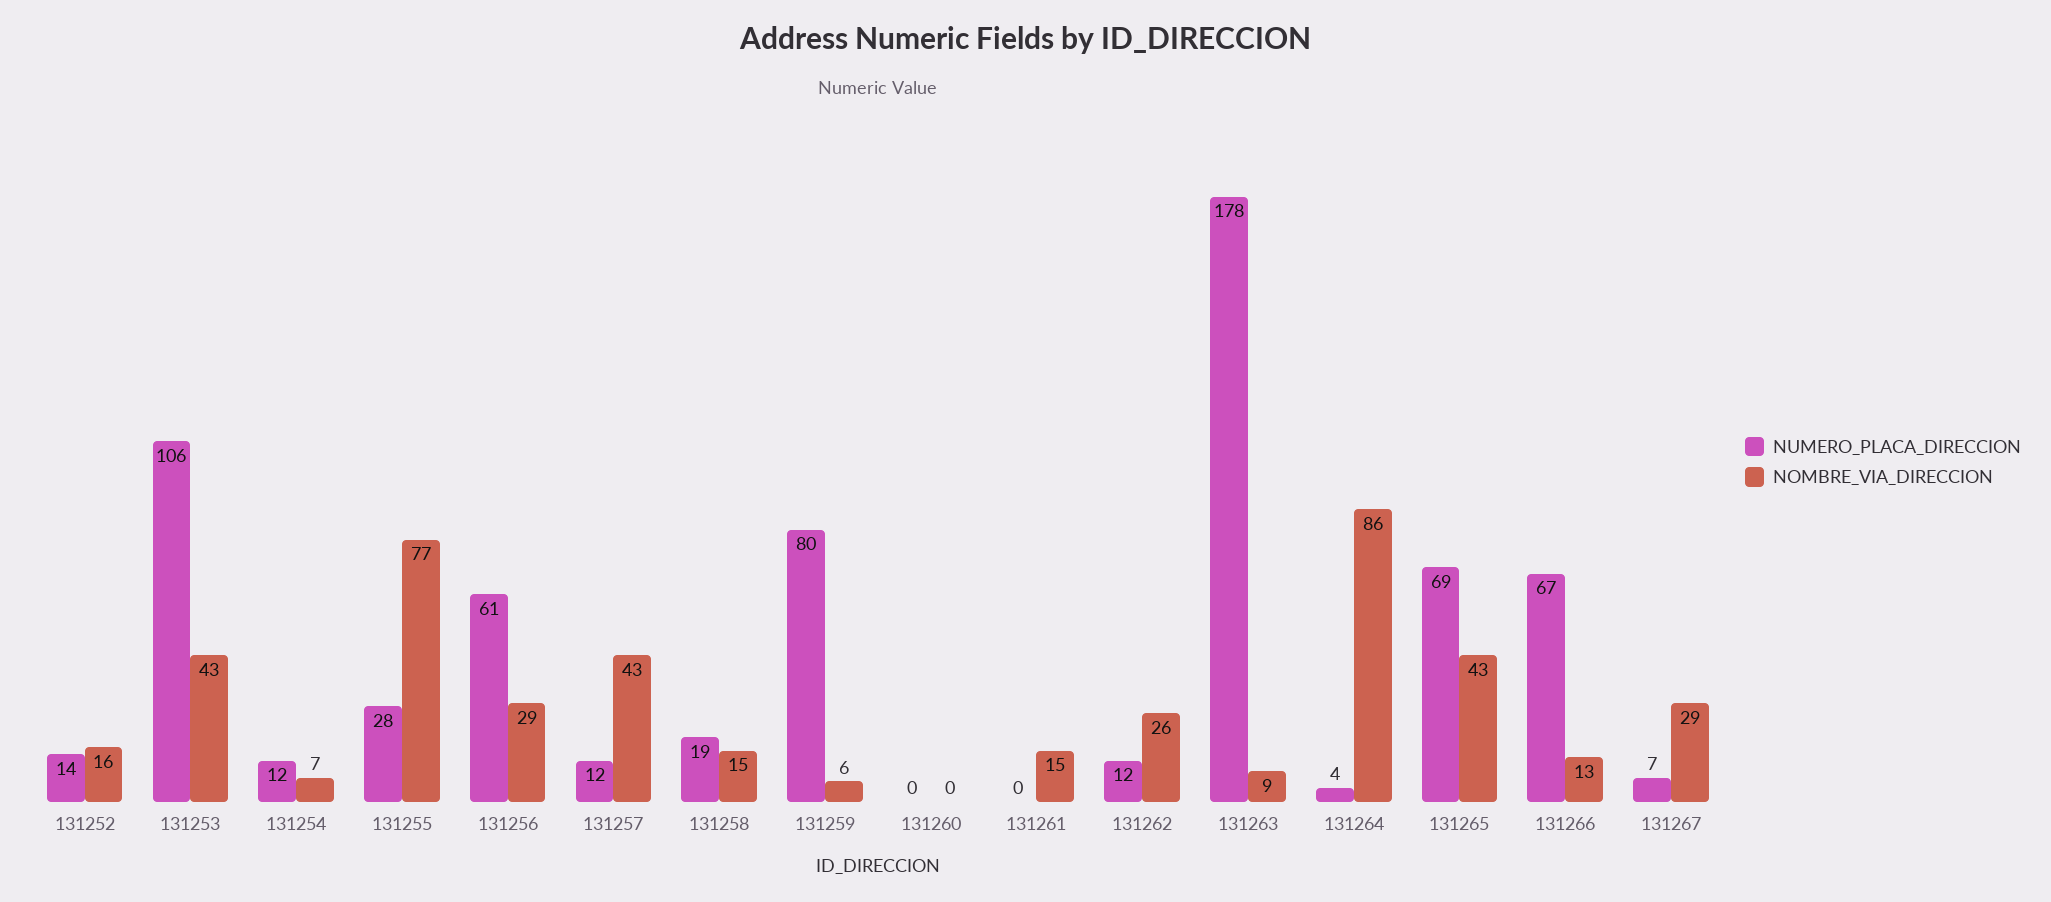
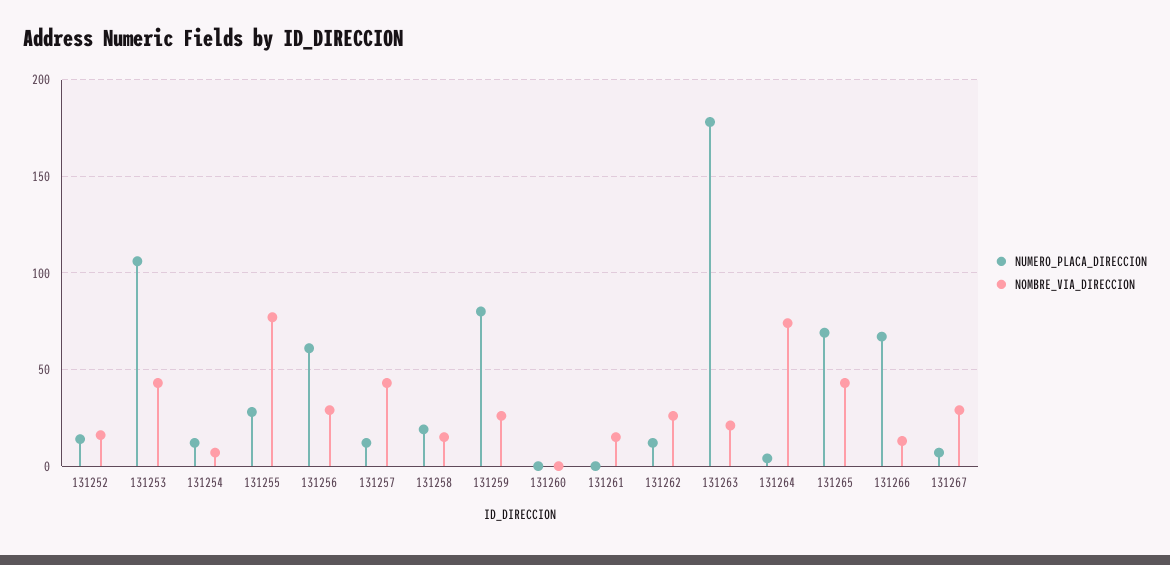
NOMBRE_VIA_DIRECCION, 131259: 6 -> 25
NOMBRE_VIA_DIRECCION, 131263: 9 -> 20
NOMBRE_VIA_DIRECCION, 131264: 86 -> 75

